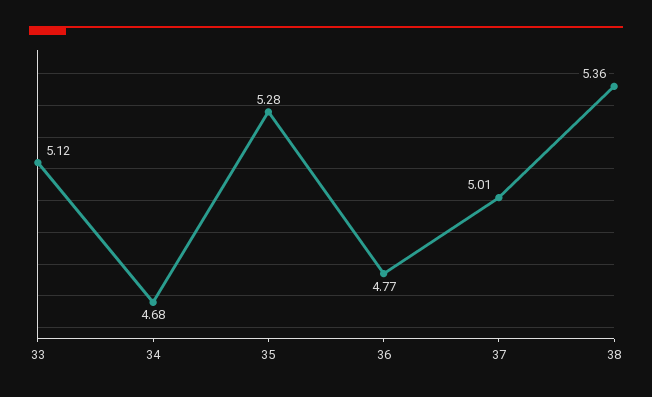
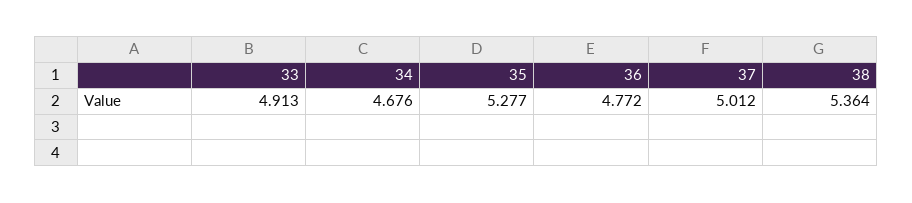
33: 5.12 -> 4.913

